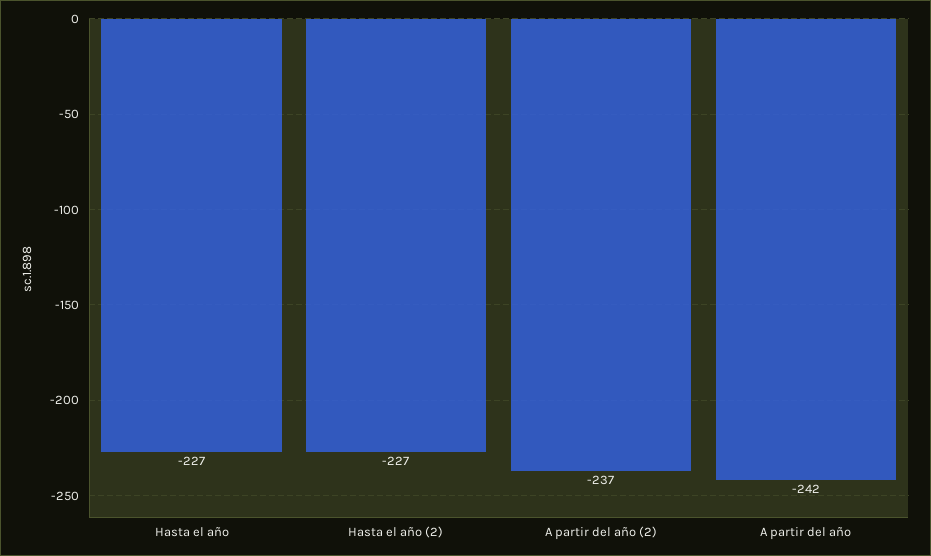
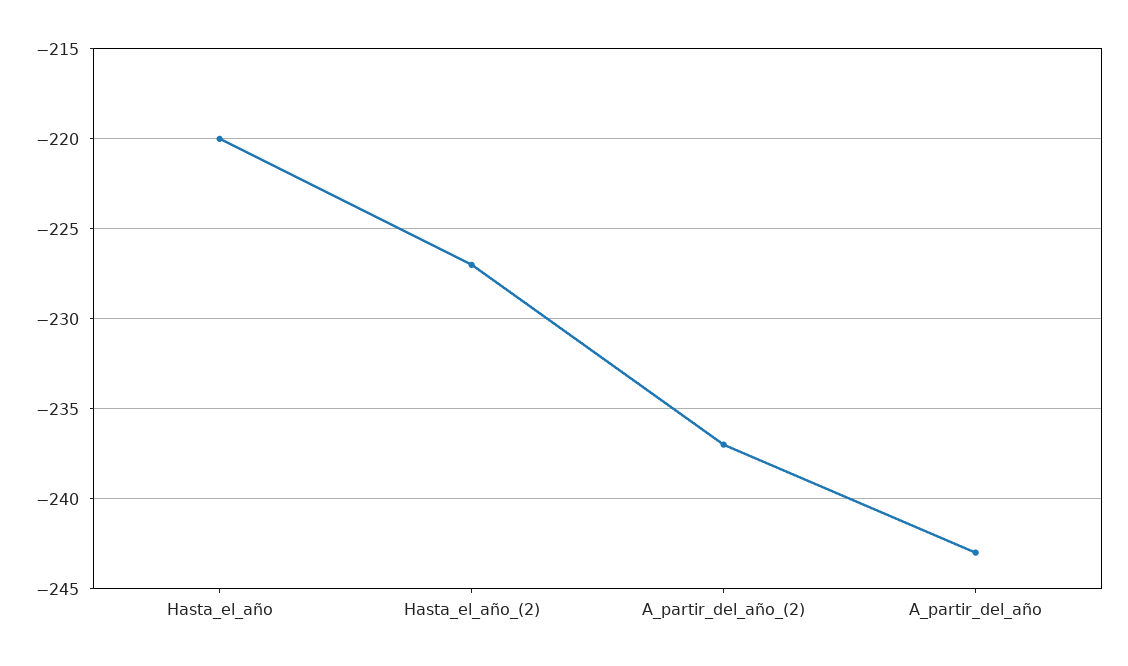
Hasta el año: -227 -> -220
A partir del año: -242 -> -243

